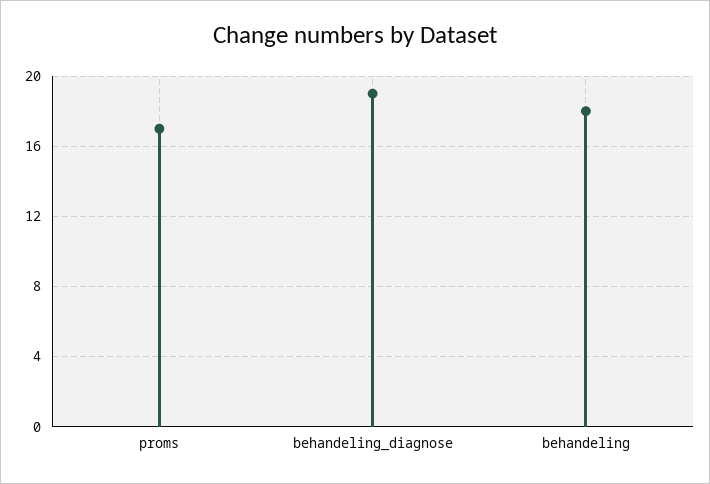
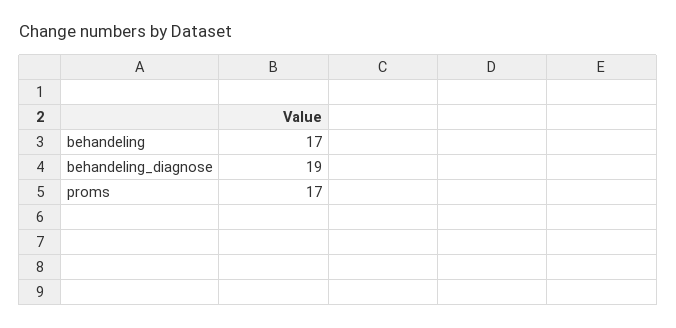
behandeling: 18 -> 17

